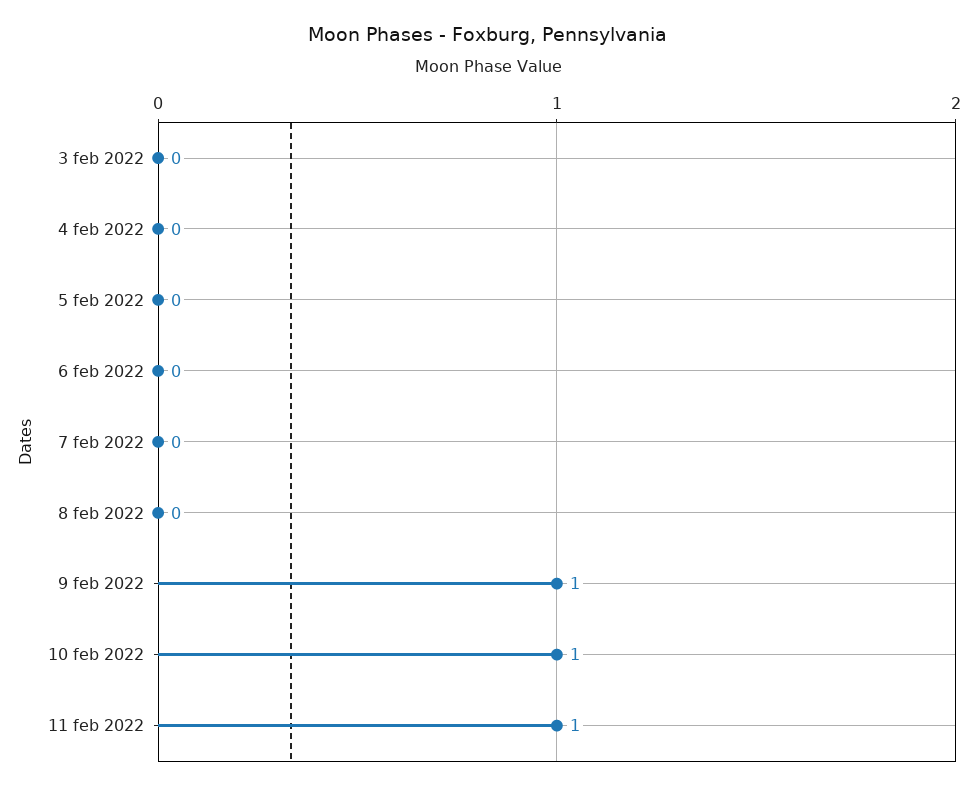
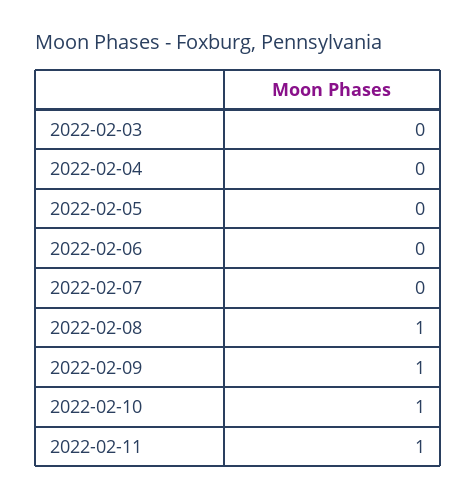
8 feb 2022: 0 -> 1

